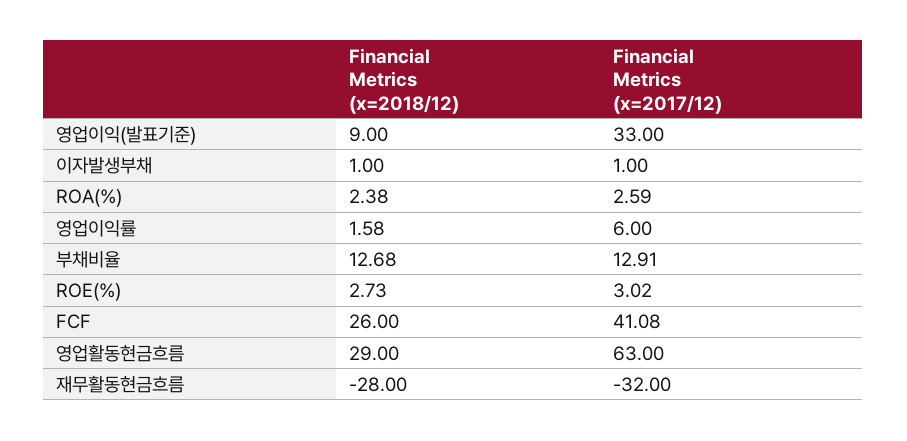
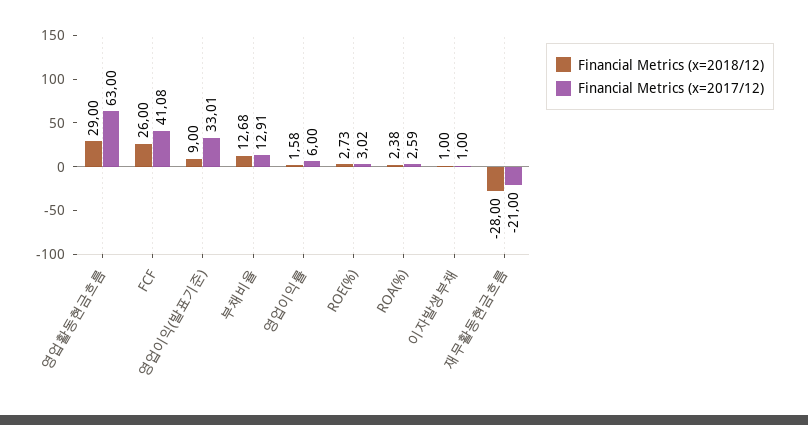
Financial Metrics (x=2017/12), 영업이익(발표기준): 33 -> 33.01
Financial Metrics (x=2017/12), 재무활동현금흐름: -32 -> -21

